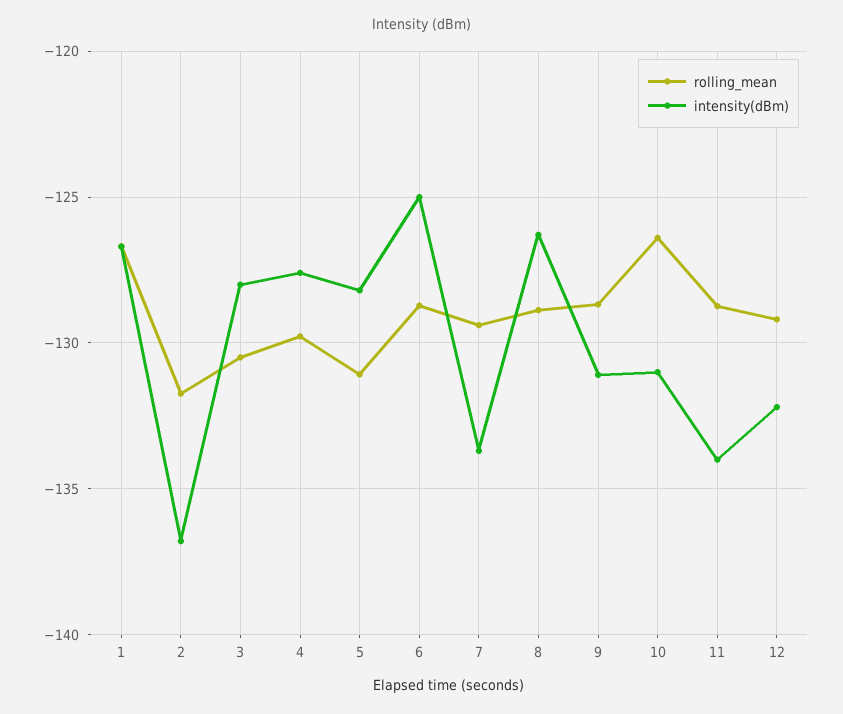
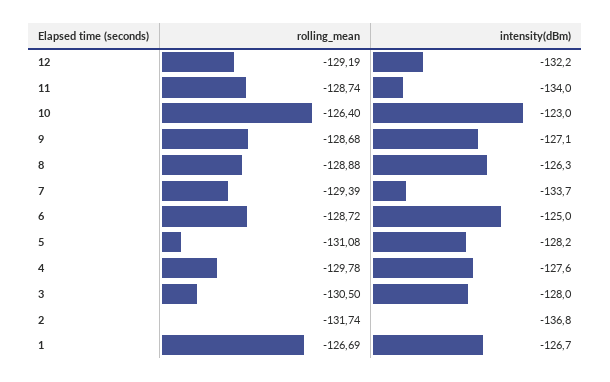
intensity(dBm), 9: -131 -> -127.1
intensity(dBm), 10: -131 -> -123

